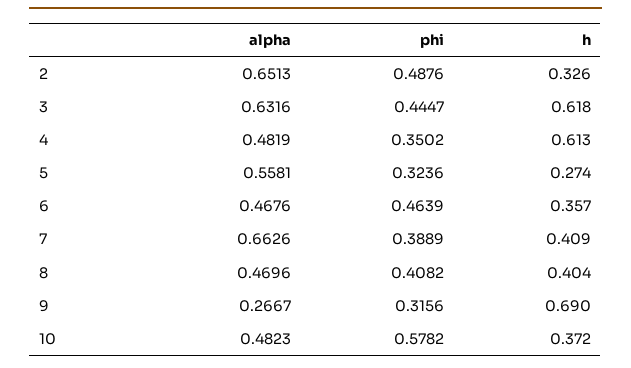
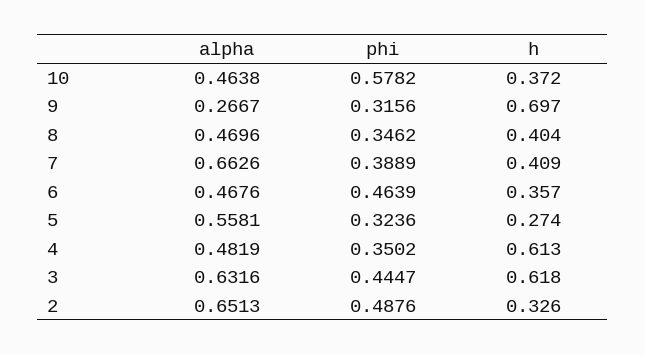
phi, 8: 0.4082 -> 0.3462
h, 9: 0.69 -> 0.697
alpha, 10: 0.4823 -> 0.4638

